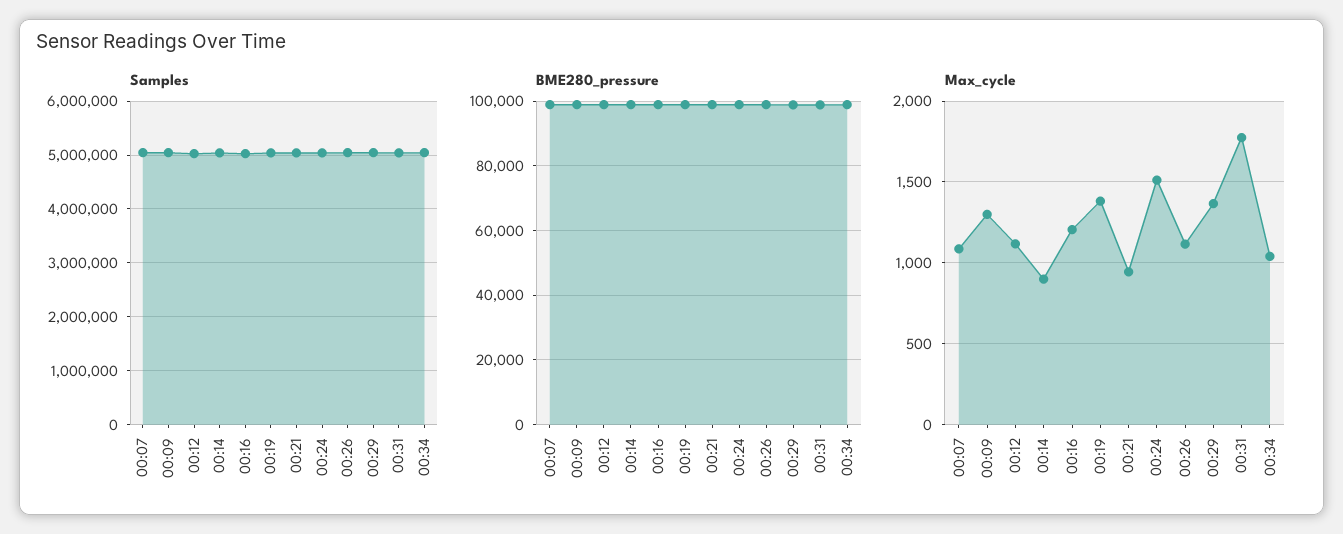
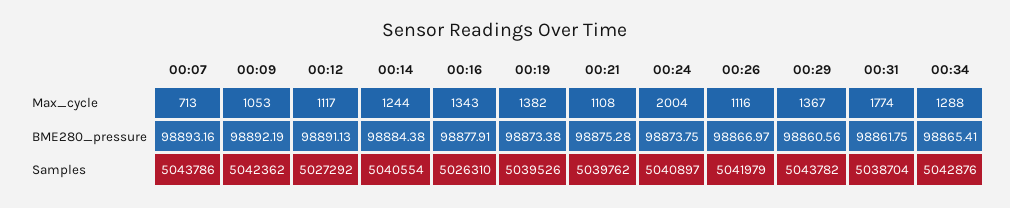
Max_cycle, 00:07: 1100 -> 713
Max_cycle, 00:09: 1300 -> 1053
Max_cycle, 00:14: 900 -> 1244
Max_cycle, 00:16: 1200 -> 1343
Max_cycle, 00:21: 950 -> 1108
Max_cycle, 00:24: 1500 -> 2004
Max_cycle, 00:34: 1050 -> 1288

